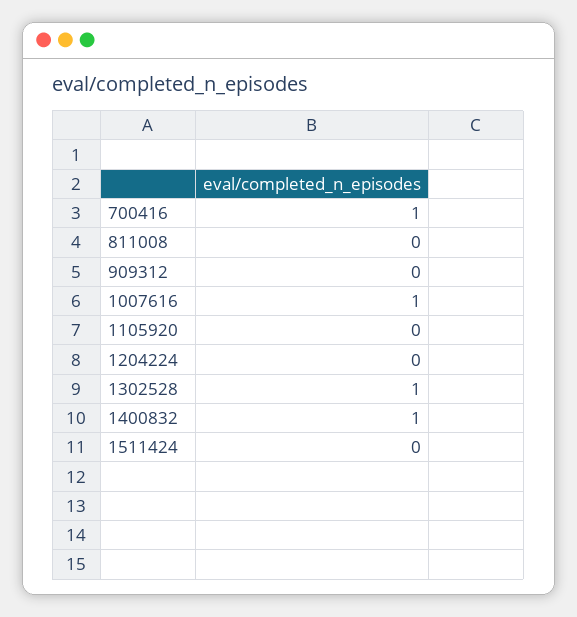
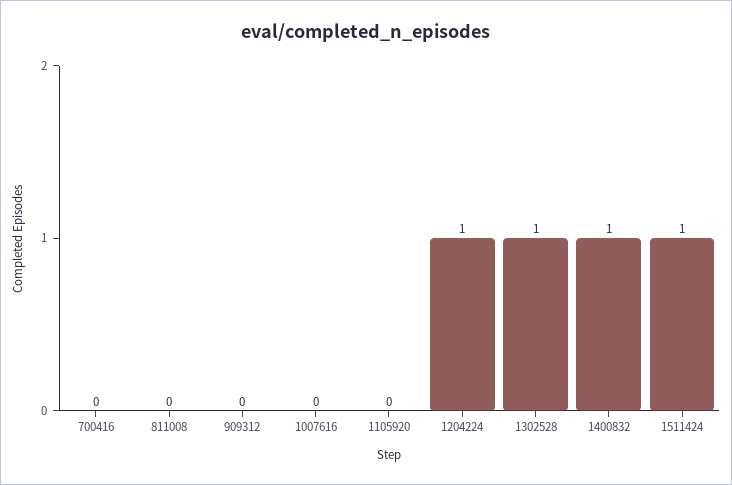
700416: 1 -> 0
1007616: 1 -> 0
1204224: 0 -> 1
1511424: 0 -> 1

